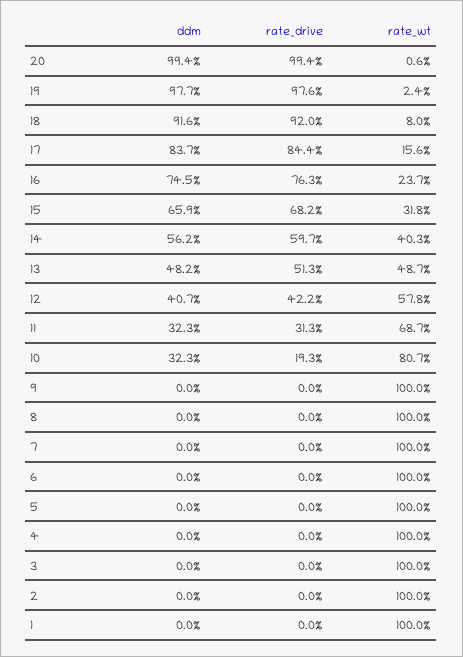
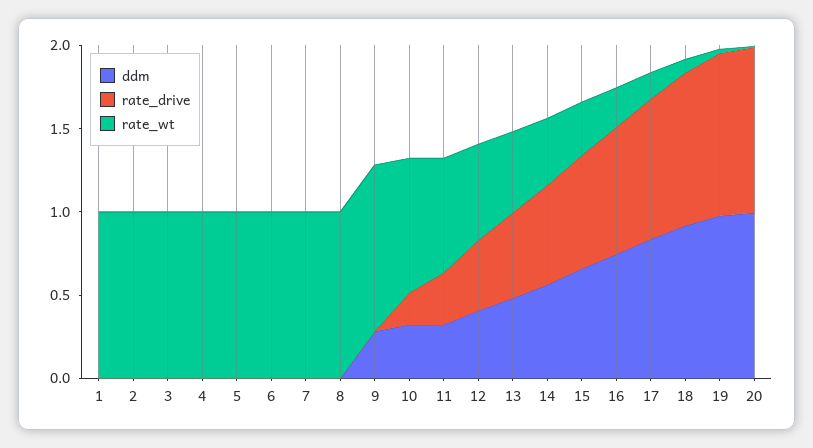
ddm, 9: 0 -> 0.3

